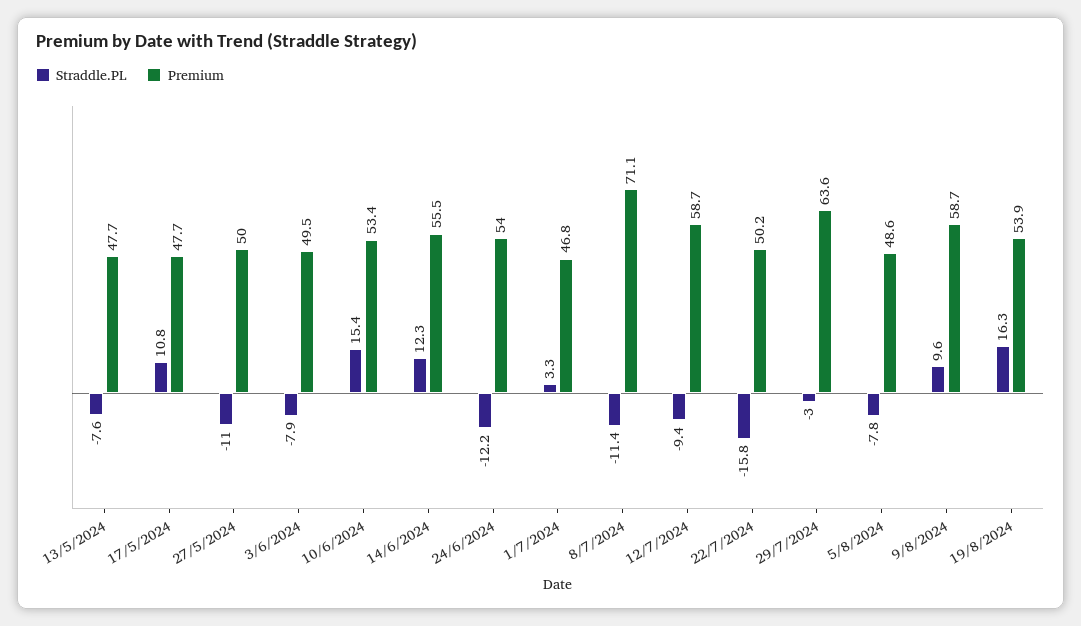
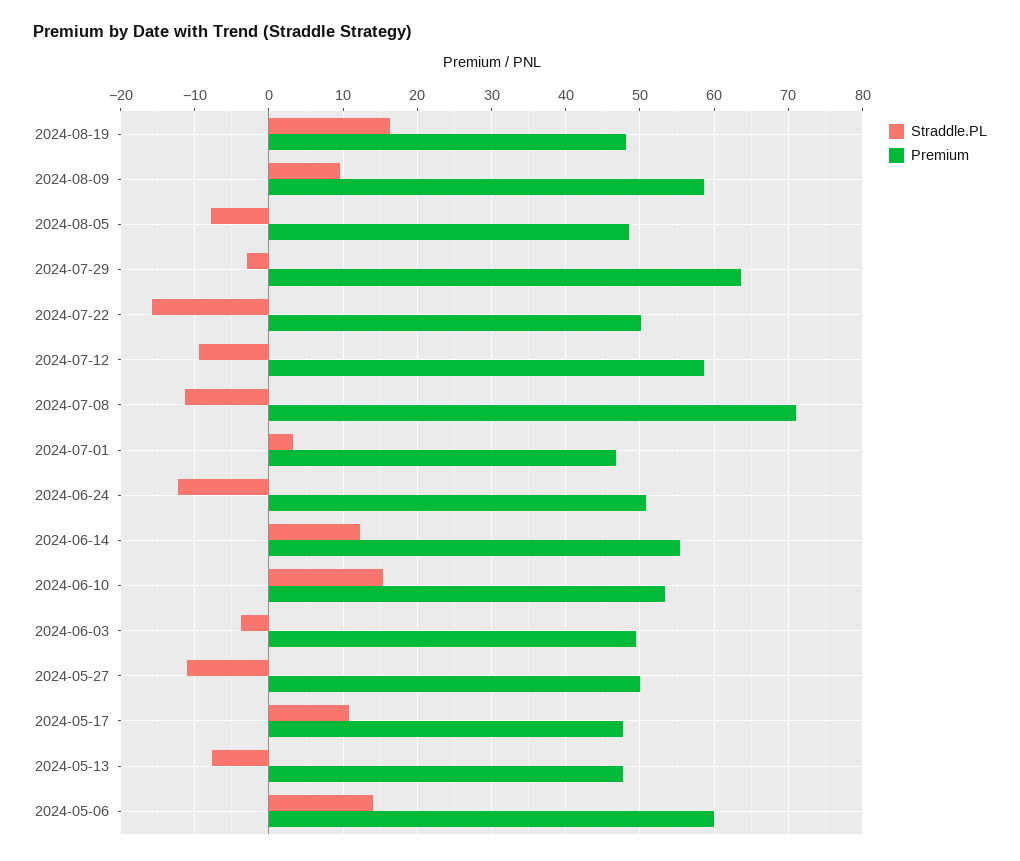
Straddle.PL, 3/6/2024: -7.9 -> -4
Premium, 24/6/2024: 54 -> 51
Premium, 19/8/2024: 53.9 -> 48
Straddle.PL, 2024-05-06: none -> 14
Premium, 2024-05-06: none -> 60

